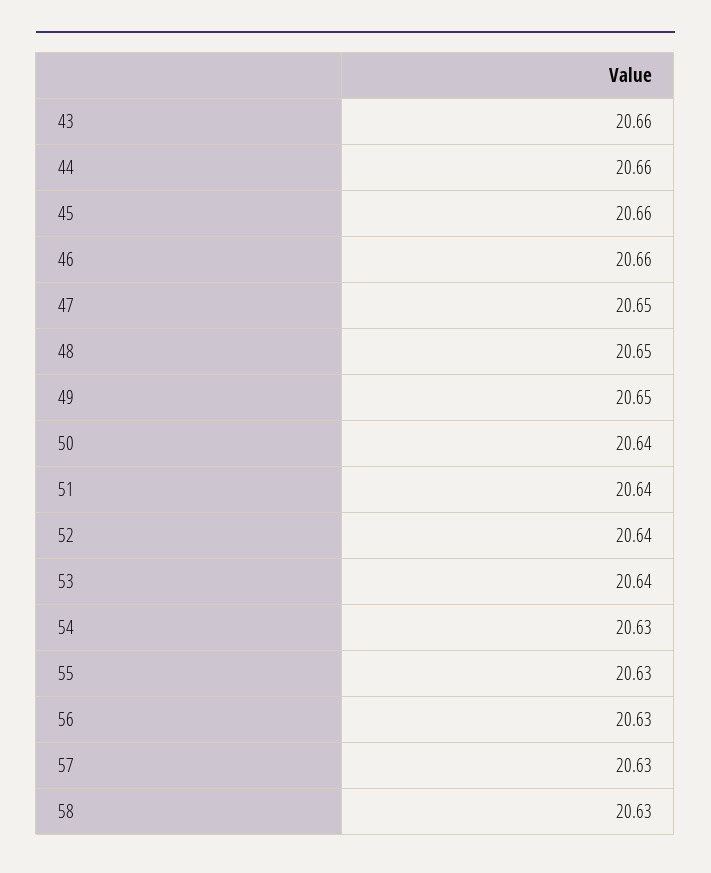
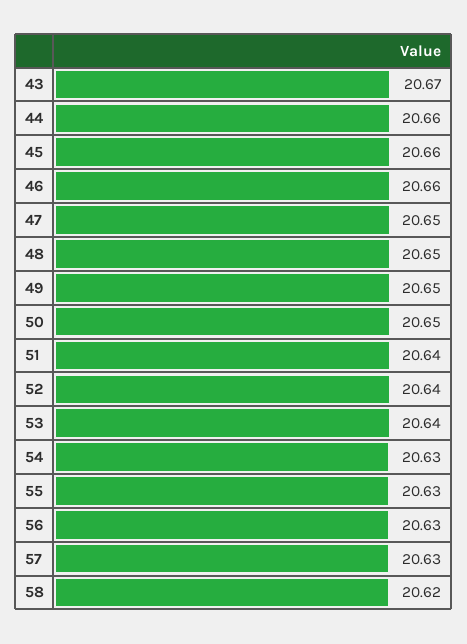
43: 20.66 -> 20.67
50: 20.64 -> 20.65
58: 20.63 -> 20.62

